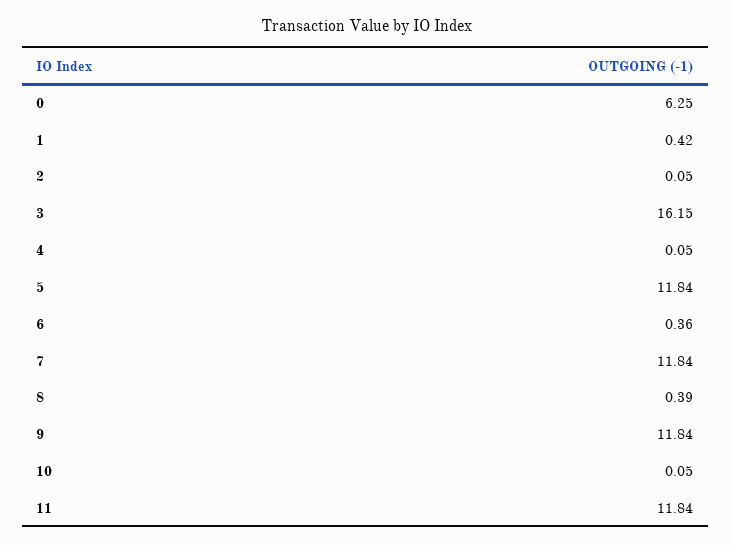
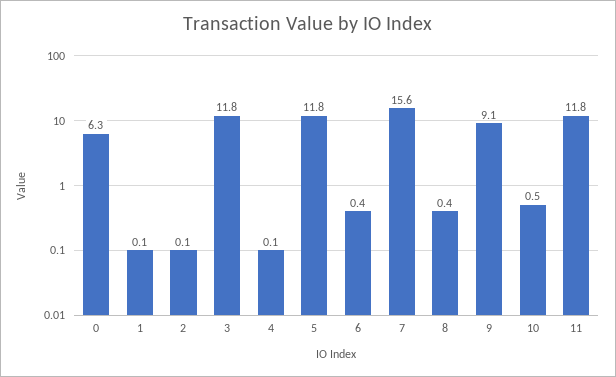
1: 0.42 -> 0.1
3: 16.15 -> 11.8
7: 11.84 -> 15.6
9: 11.84 -> 9.1
10: 0.05 -> 0.5

